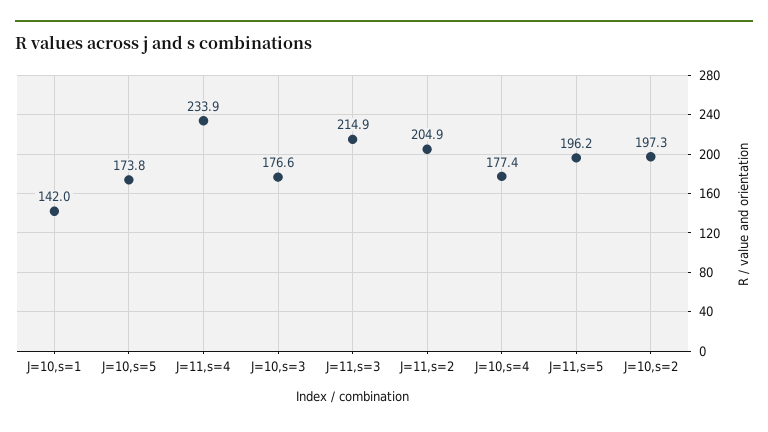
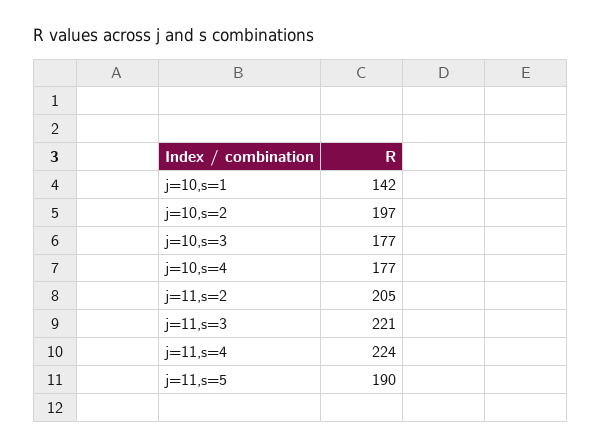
J=10,s=5: 173.8 -> none
J=11,s=4: 233.9 -> 224
J=11,s=3: 214.9 -> 221
J=11,s=5: 196.2 -> 190

